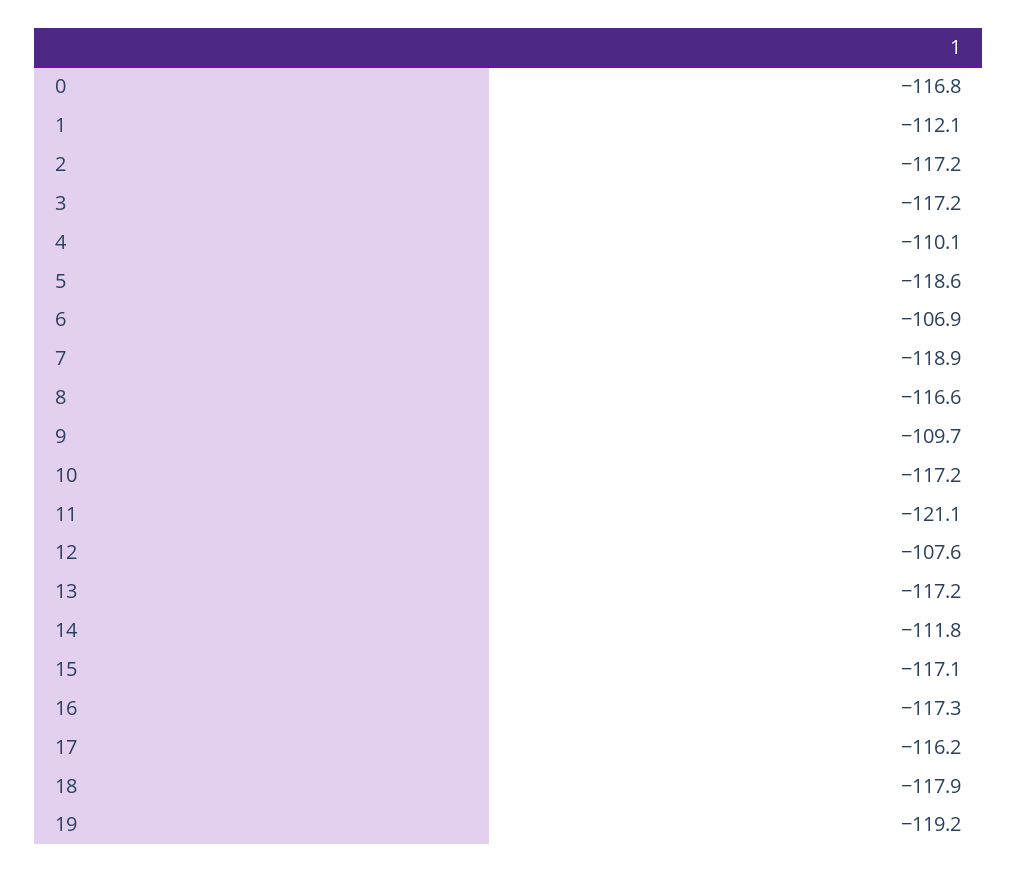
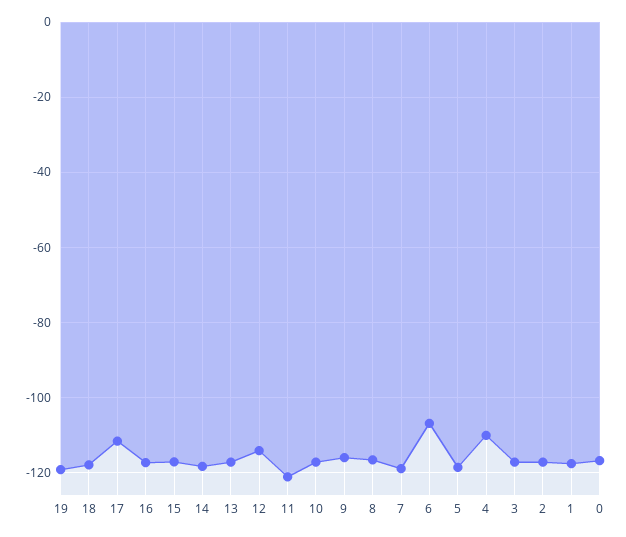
1: -112.1 -> -118
9: -109.7 -> -116
12: -107.6 -> -114
14: -111.8 -> -118
17: -116.2 -> -112

